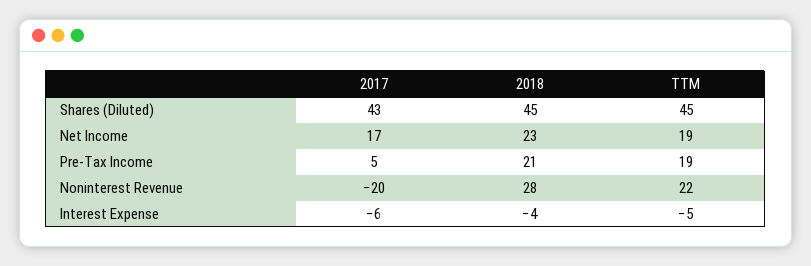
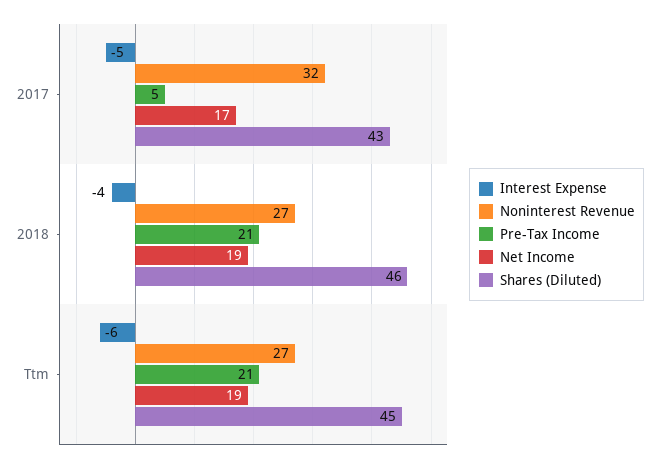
Shares (Diluted), 2018: 45 -> 46
Net Income, 2018: 23 -> 19
Pre-Tax Income, TTM: 19 -> 21
Noninterest Revenue, 2017: -20 -> 32
Noninterest Revenue, 2018: 28 -> 27
Noninterest Revenue, TTM: 22 -> 27
Interest Expense, 2017: -6 -> -5
Interest Expense, TTM: -5 -> -6

